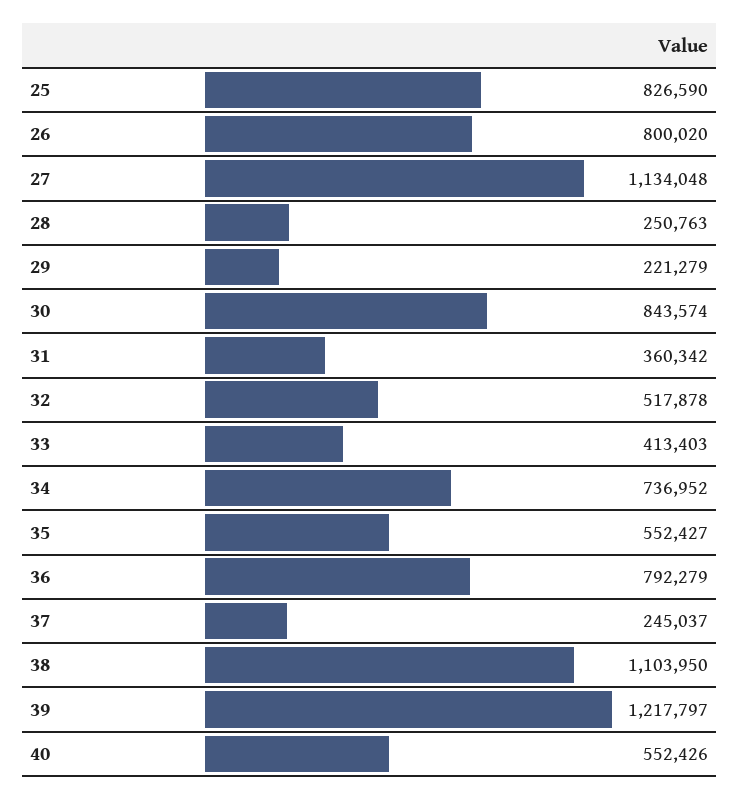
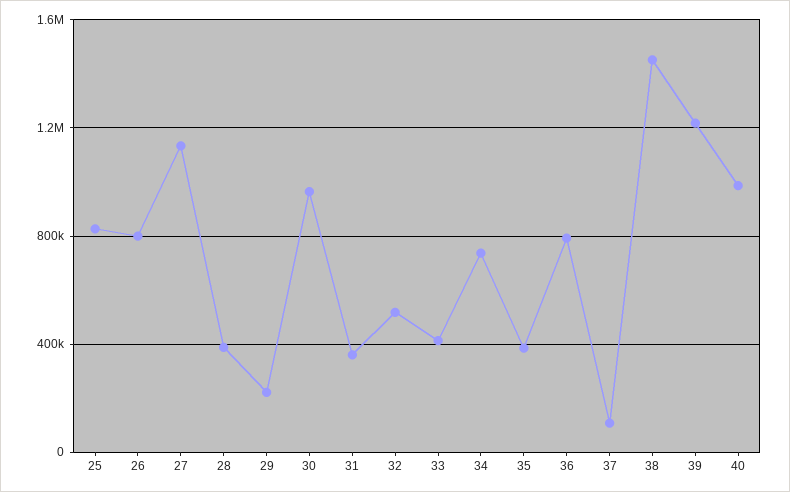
28: 250763 -> 400000
30: 843574 -> 950000
35: 552427 -> 400000
37: 245037 -> 100000
38: 1103950 -> 1450000
40: 552426 -> 1000000

